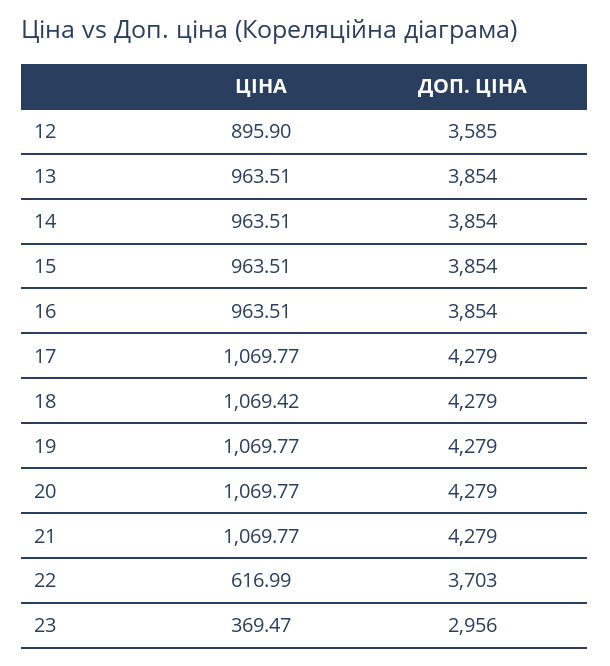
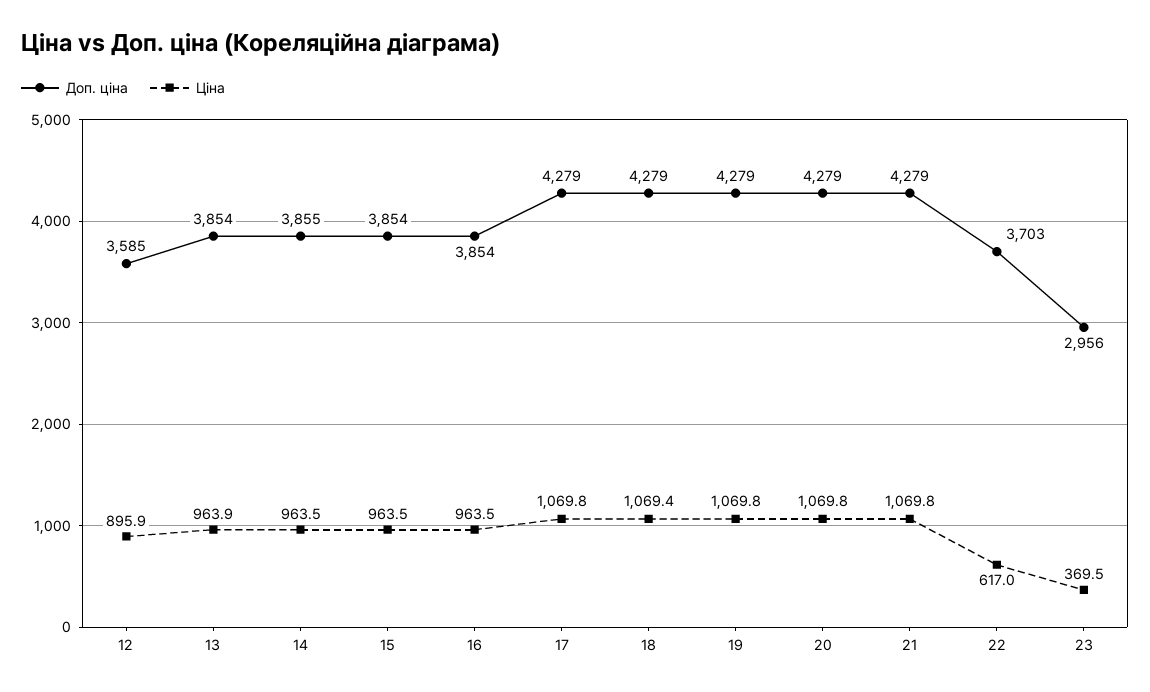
ЦІНА, 13: 963.51 -> 963.9
ДОП. ЦІНА, 14: 3854 -> 3855

